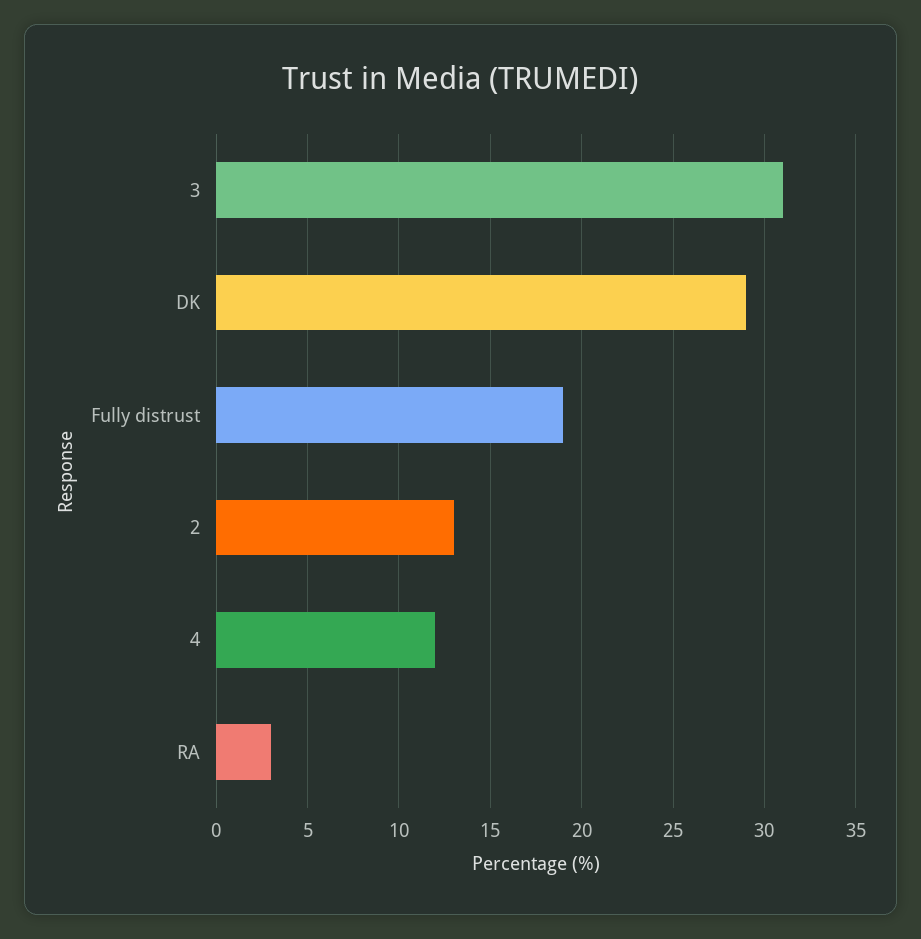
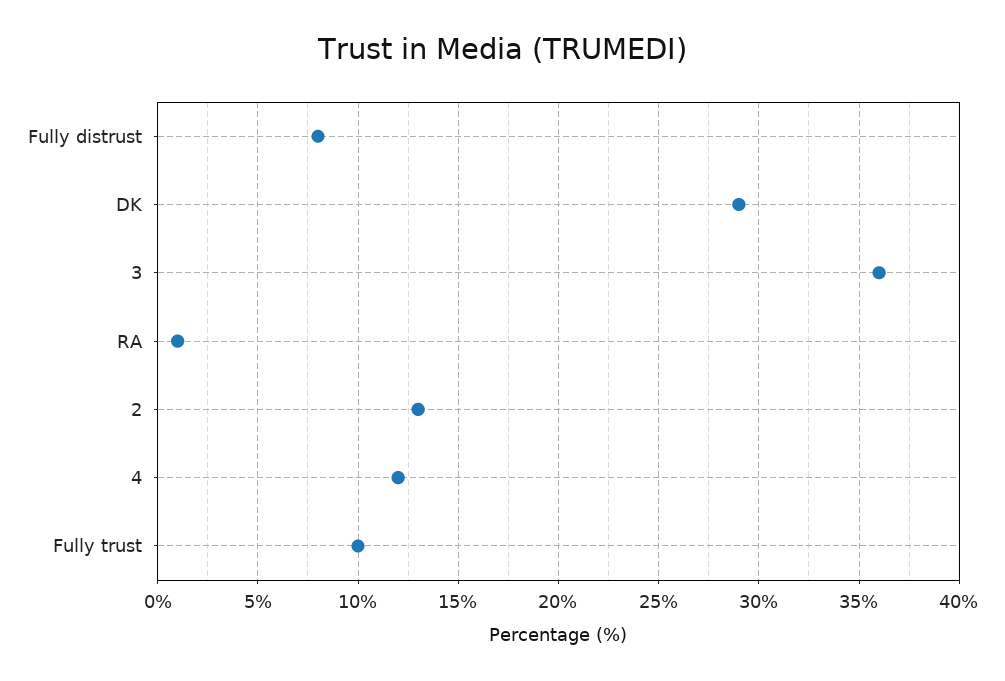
3: 31 -> 36
Fully distrust: 19 -> 8
RA: 3 -> 1
Fully trust: none -> 10

